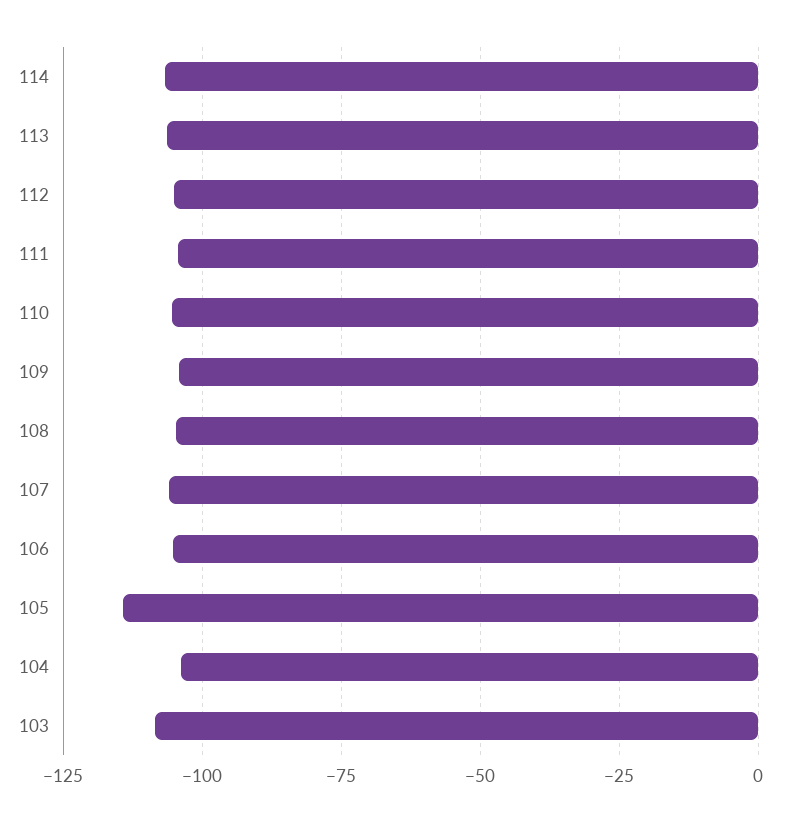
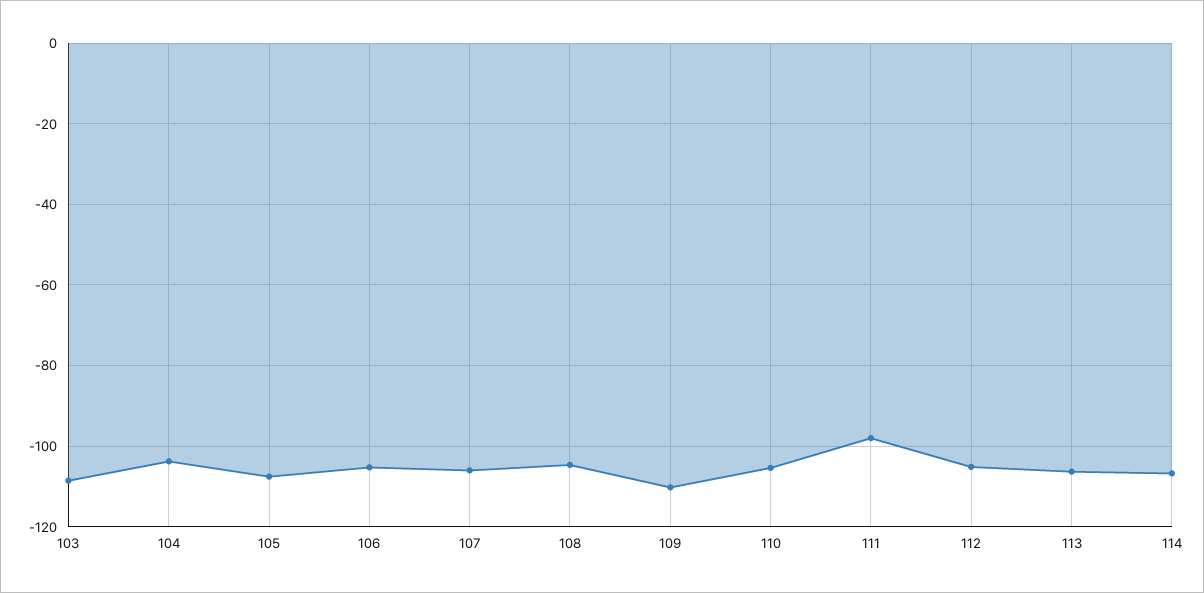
111: -105 -> -98
109: -105 -> -110
105: -115 -> -108

